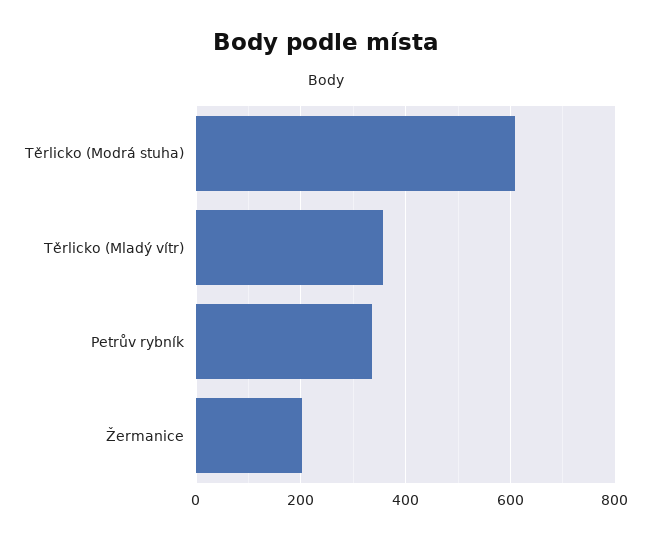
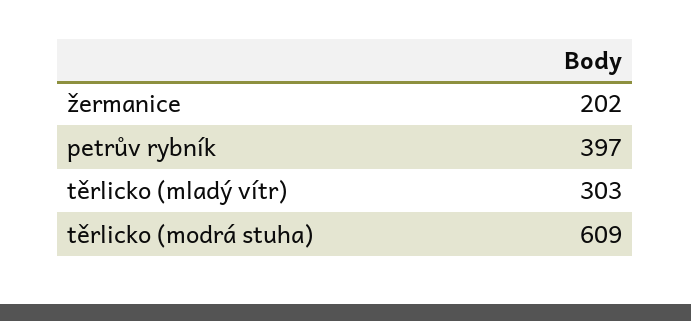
Těrlicko (Mladý vítr): 360 -> 303
Petrův rybník: 340 -> 397

